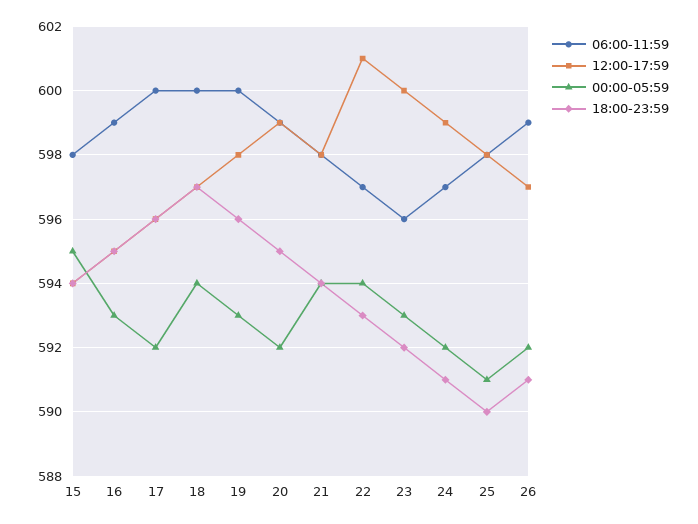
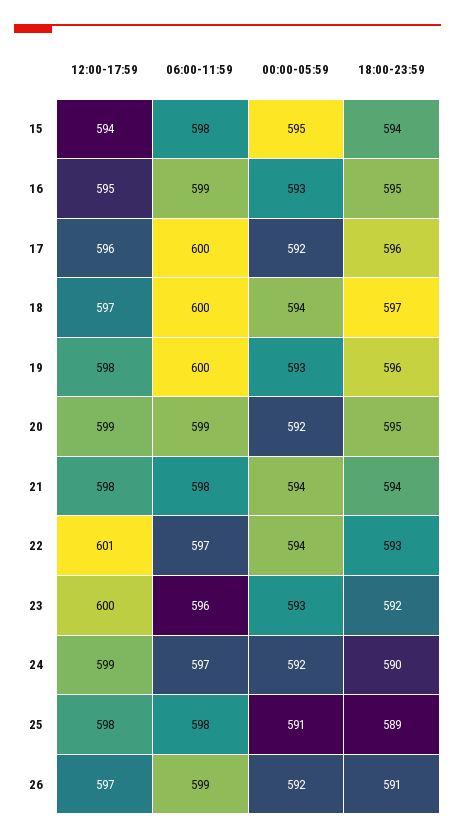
18:00-23:59, 24: 591 -> 590
18:00-23:59, 25: 590 -> 589

